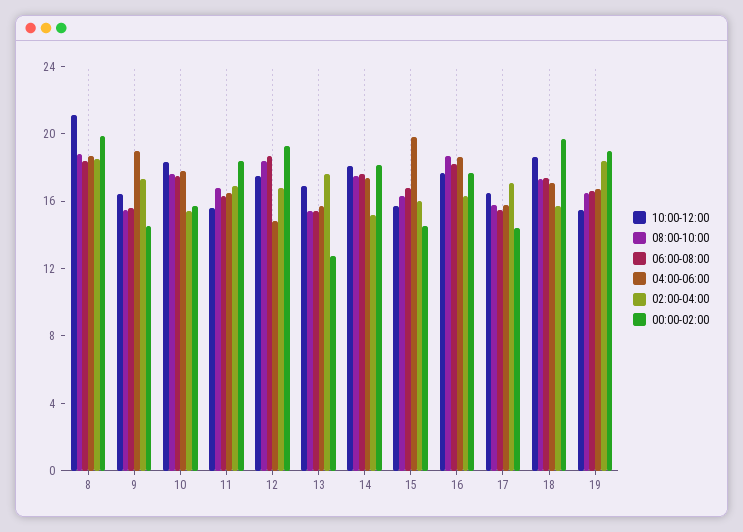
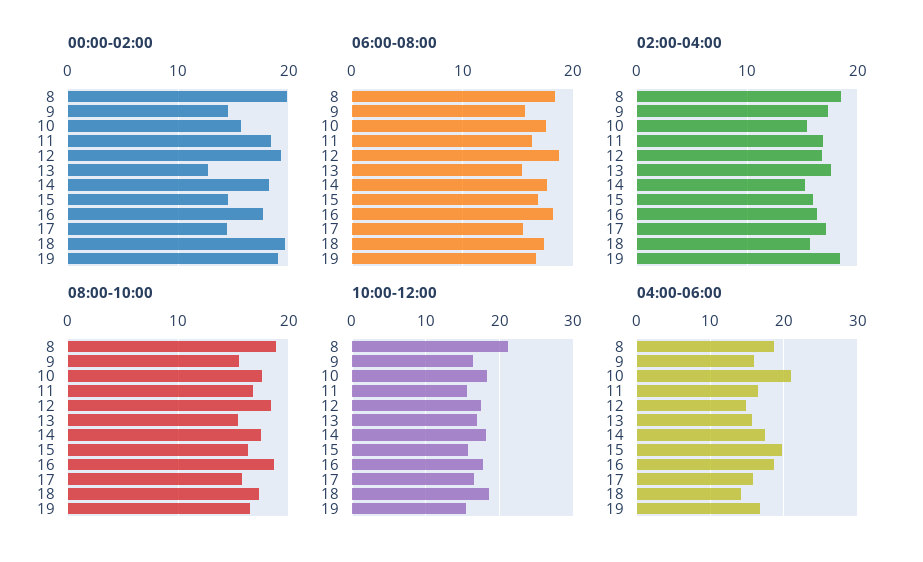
04:00-06:00, 9: 19 -> 16
04:00-06:00, 10: 18 -> 21
04:00-06:00, 18: 17 -> 14

